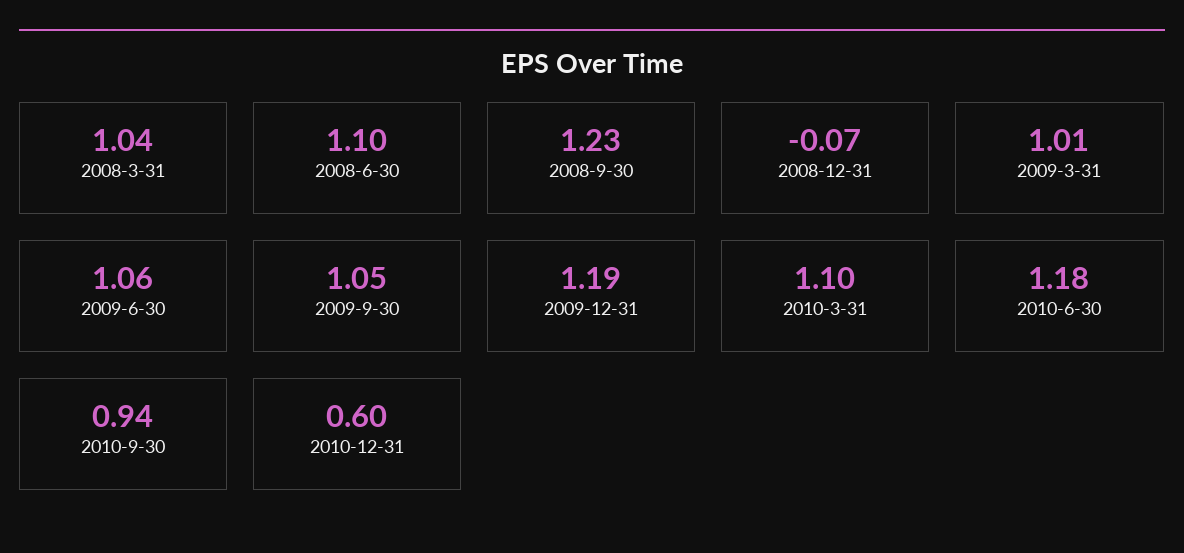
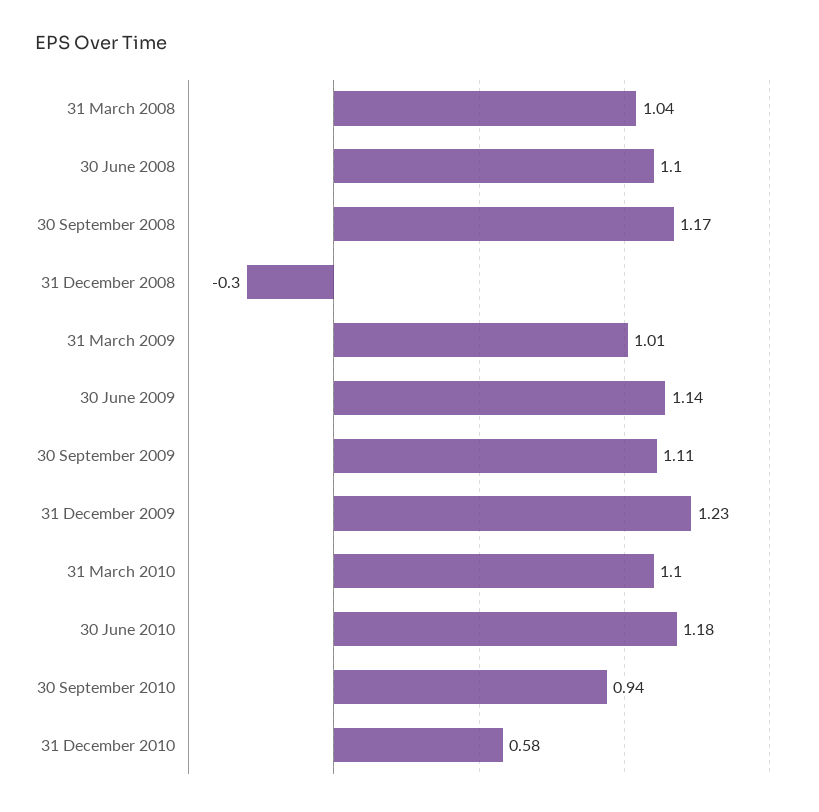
2008-9-30: 1.23 -> 1.17
2008-12-31: -0.07 -> -0.3
2009-6-30: 1.06 -> 1.14
2009-9-30: 1.05 -> 1.11
2009-12-31: 1.19 -> 1.23
2010-12-31: 0.6 -> 0.58

